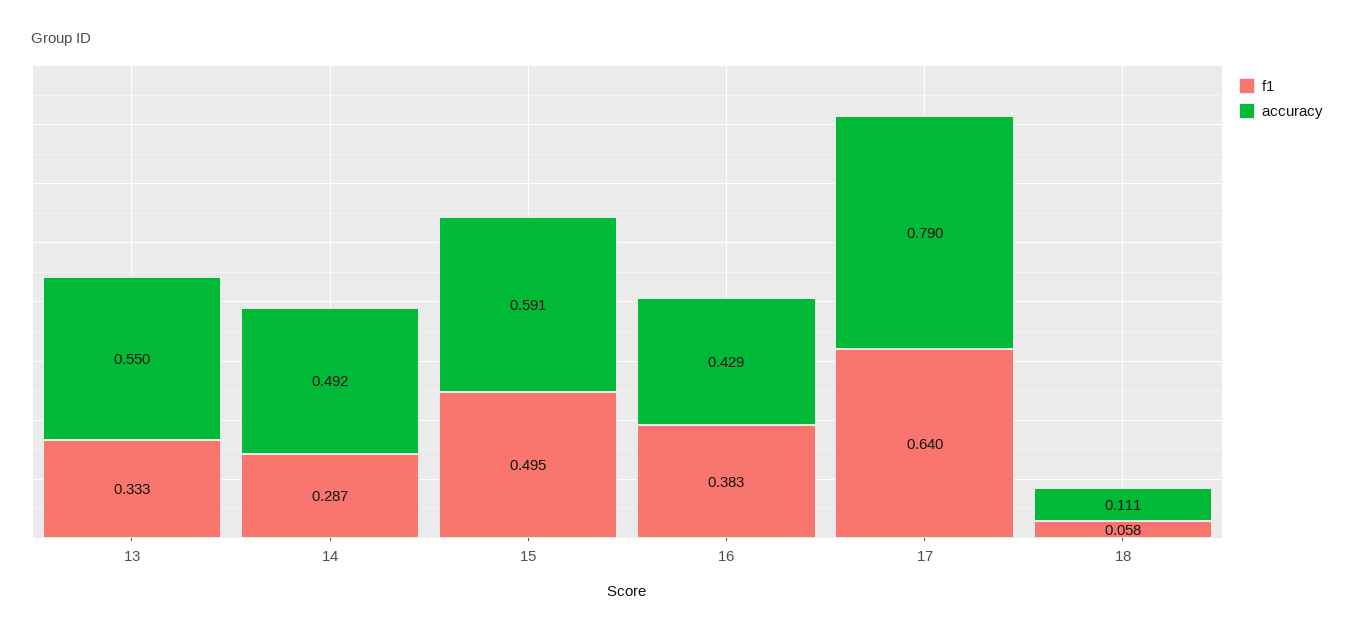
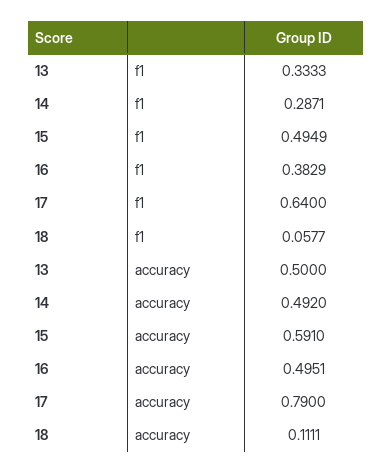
accuracy, 13: 0.55 -> 0.5
accuracy, 16: 0.429 -> 0.4951

